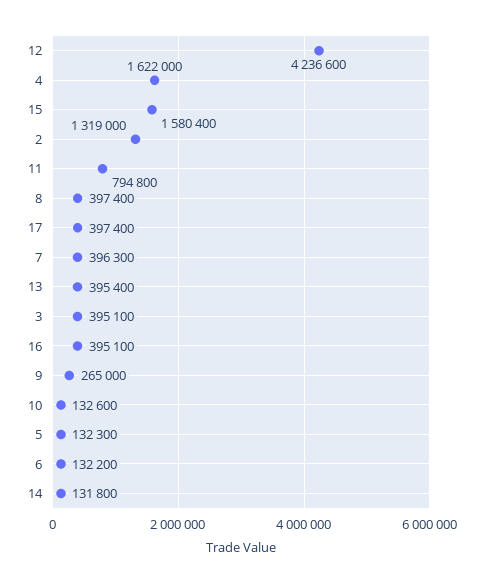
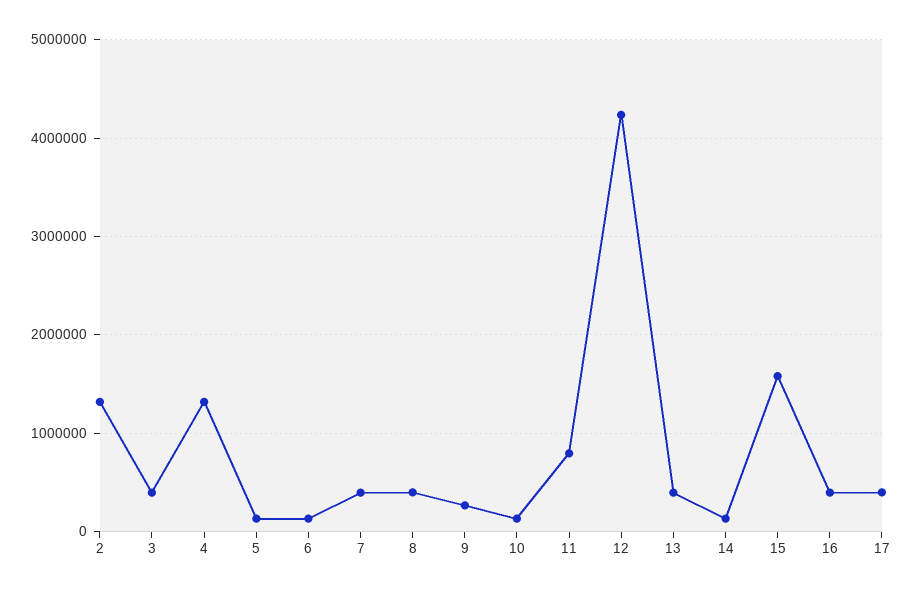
4: 1622000 -> 1300000

